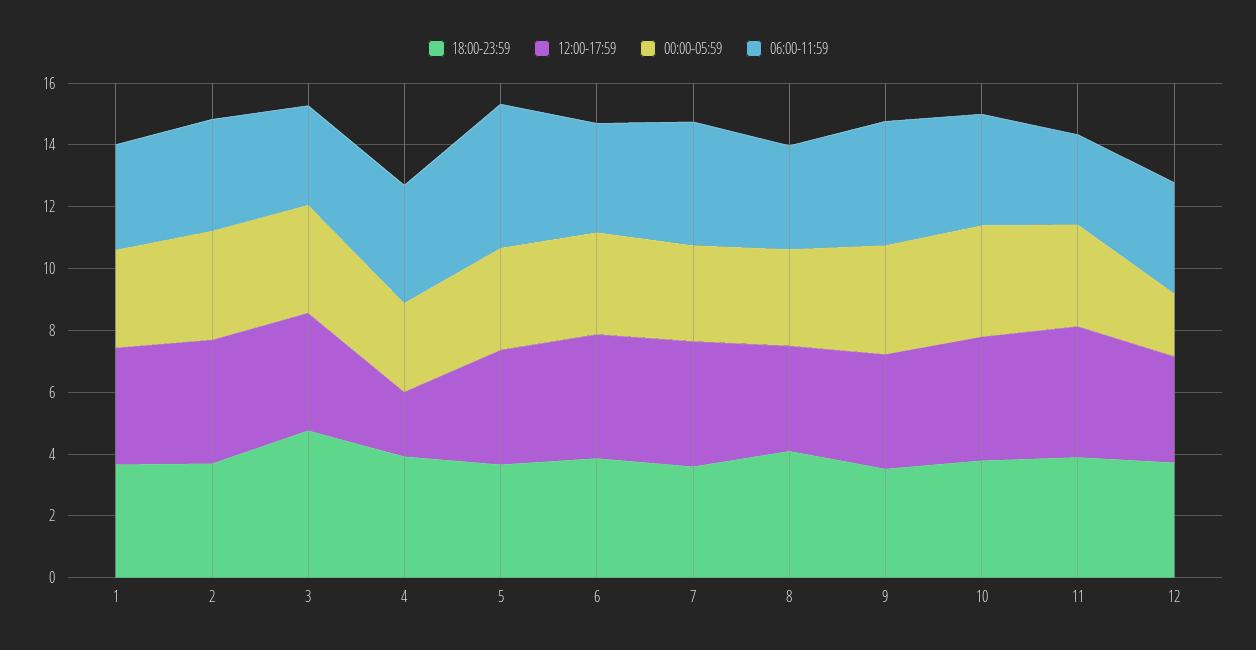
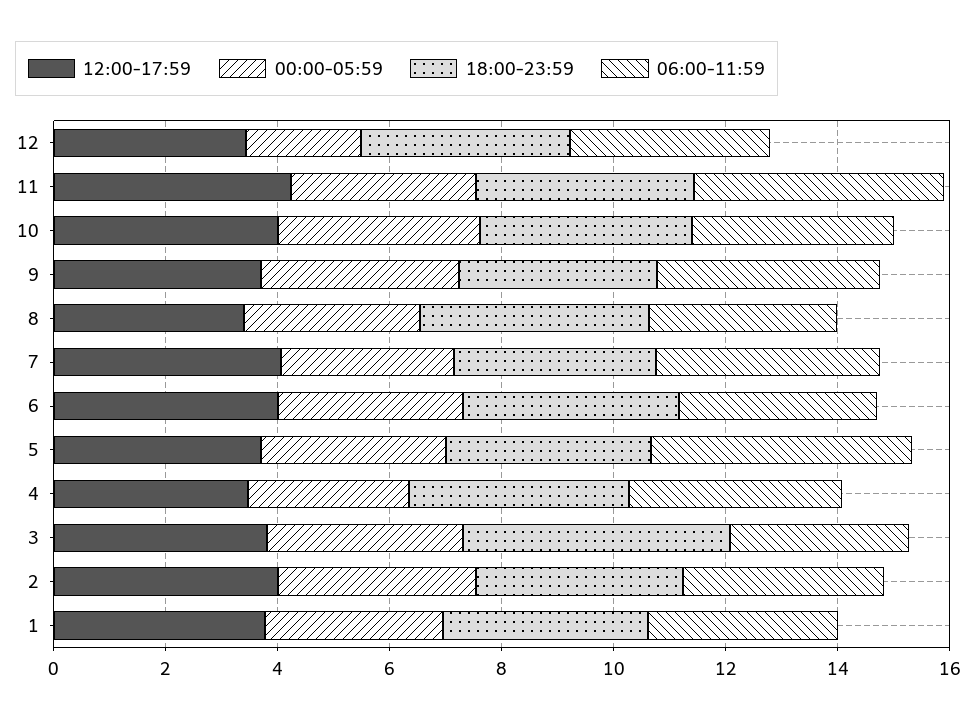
12:00-17:59, 4: 2 -> 3.5
06:00-11:59, 11: 3 -> 4.5

